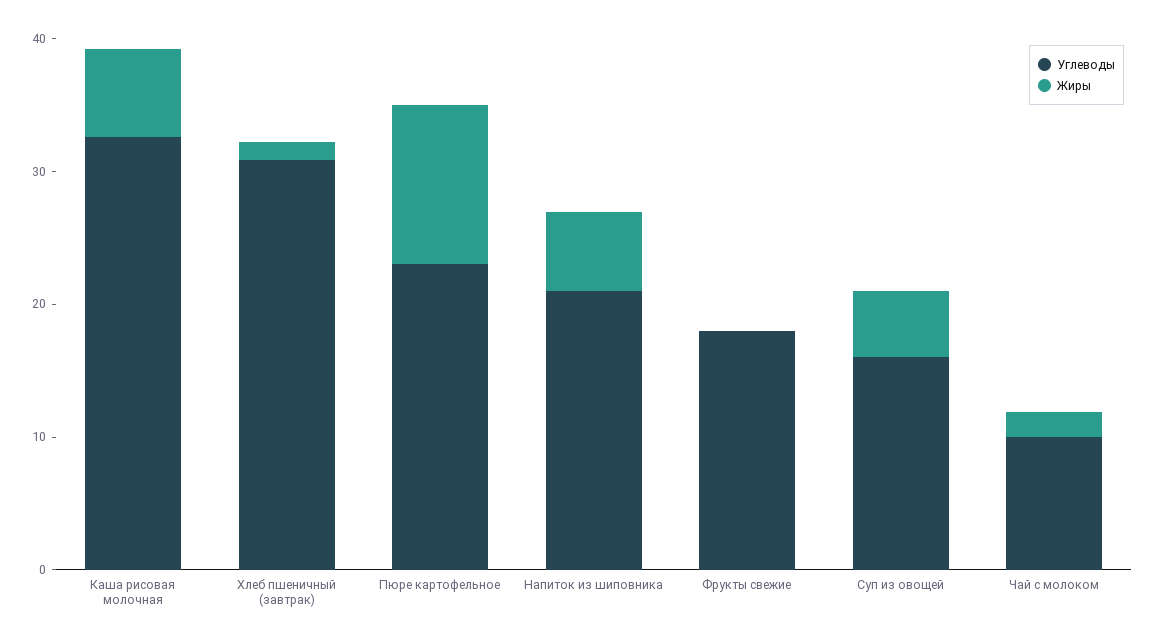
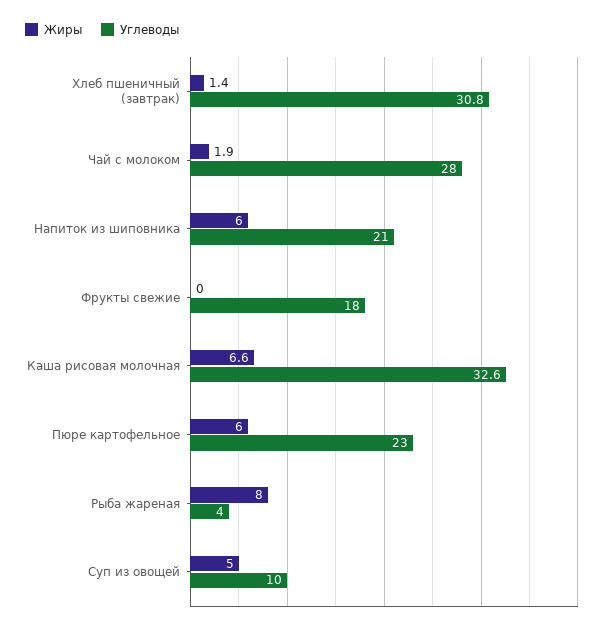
Жиры, Пюре картофельное: 12 -> 6
Углеводы, Суп из овощей: 16 -> 10
Углеводы, Чай с молоком: 10 -> 28
Жиры, Рыба жареная: none -> 8
Углеводы, Рыба жареная: none -> 4

